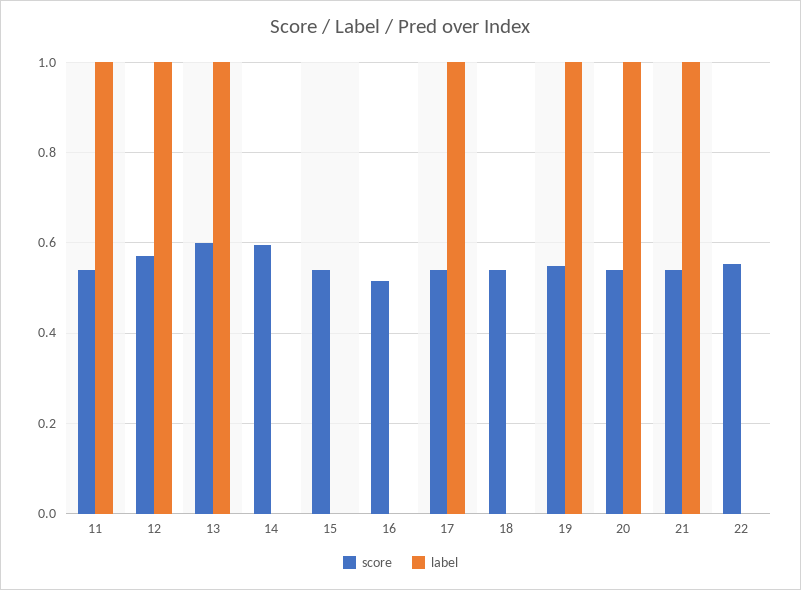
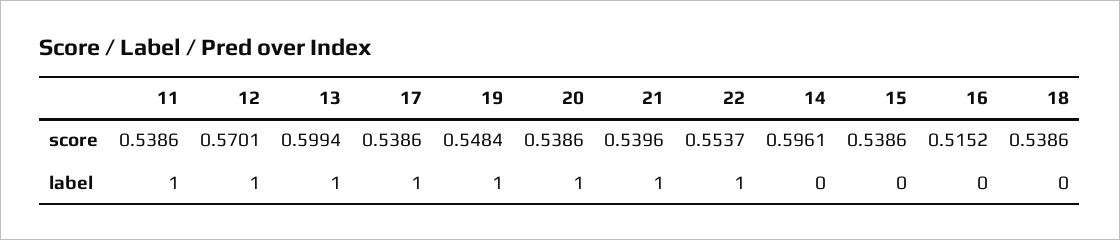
label, 22: 0 -> 1

